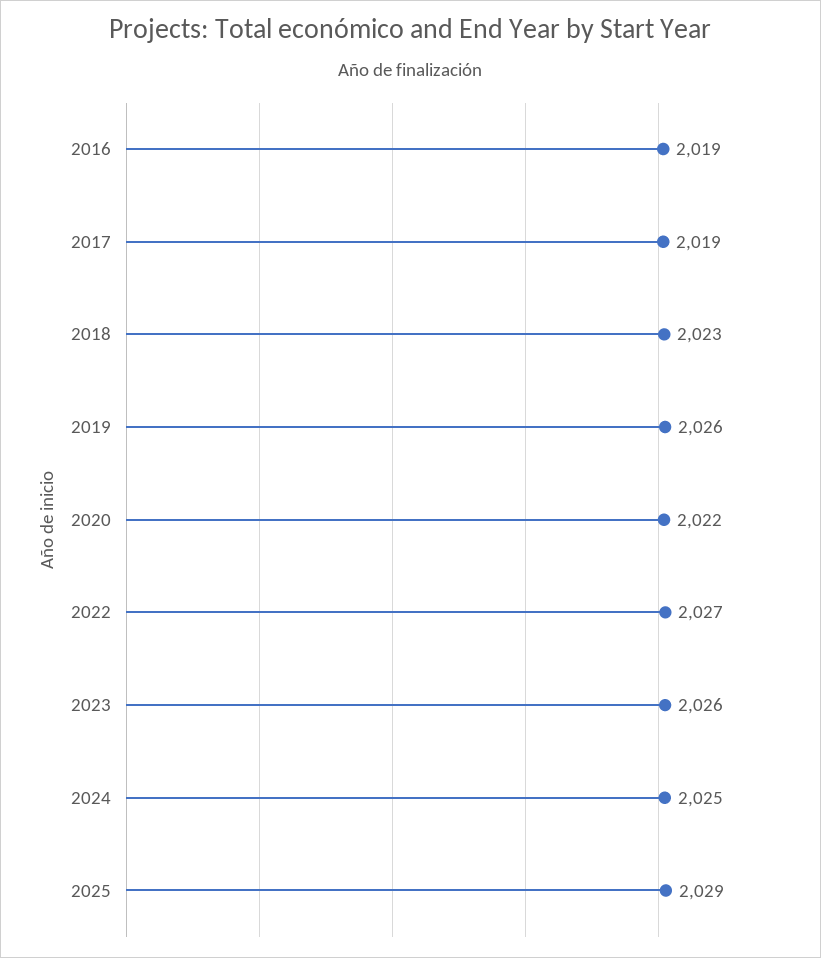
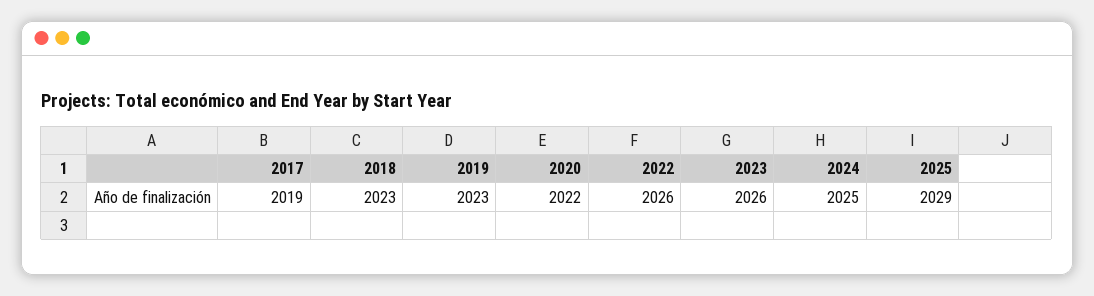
2016: 2019 -> none
2019: 2026 -> 2023
2022: 2027 -> 2026

